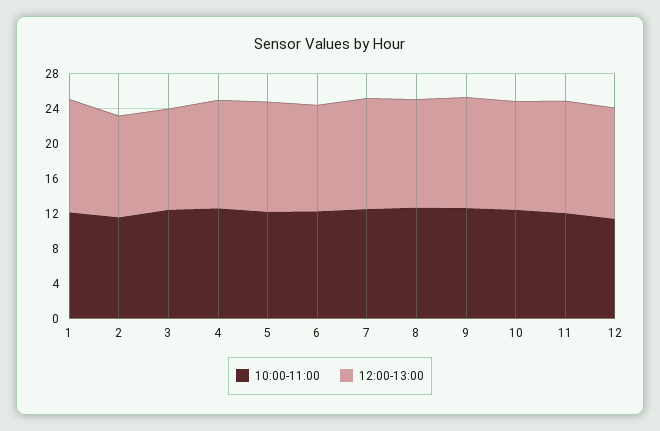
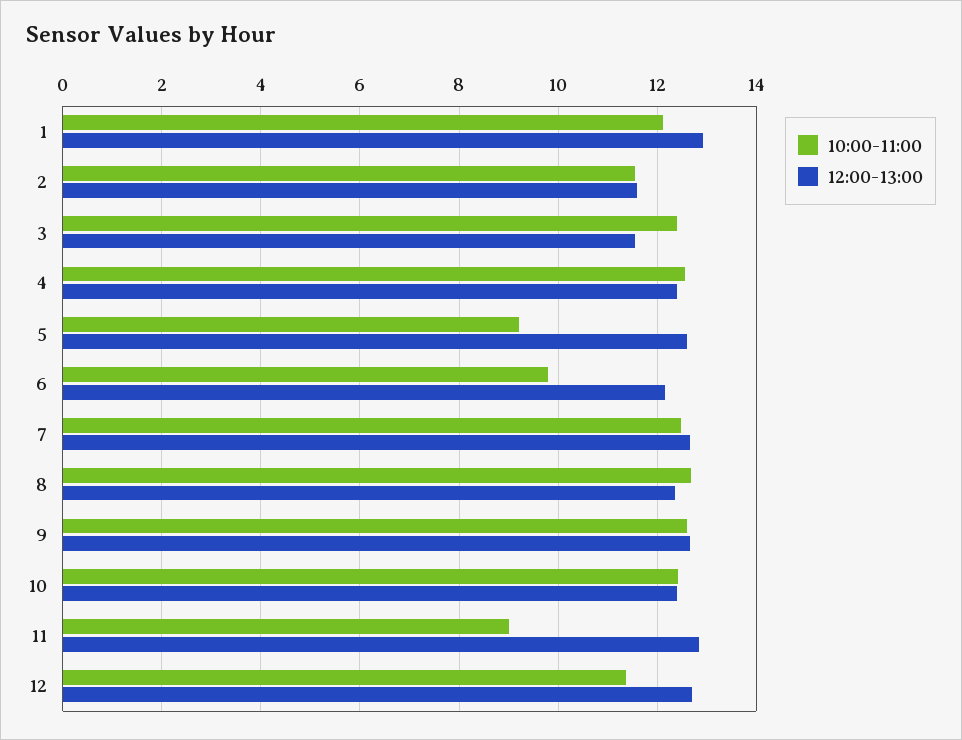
10:00-11:00, 5: 12 -> 9.2
10:00-11:00, 6: 12 -> 9.8
10:00-11:00, 11: 12 -> 9

